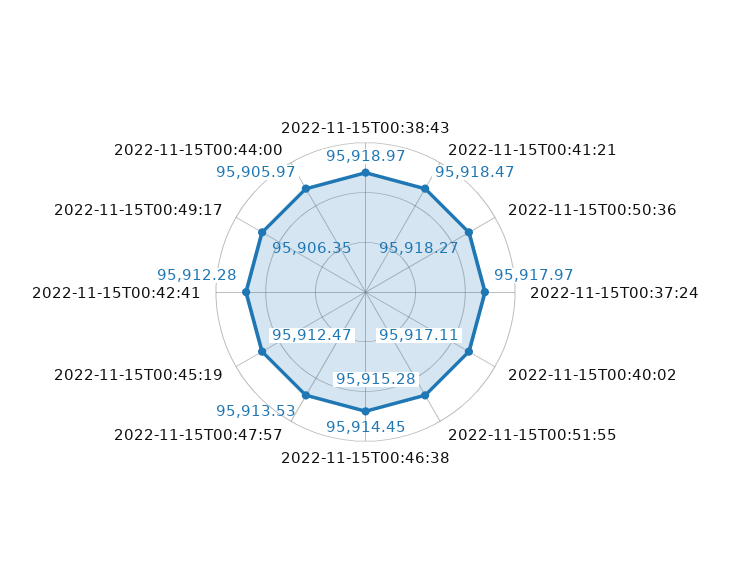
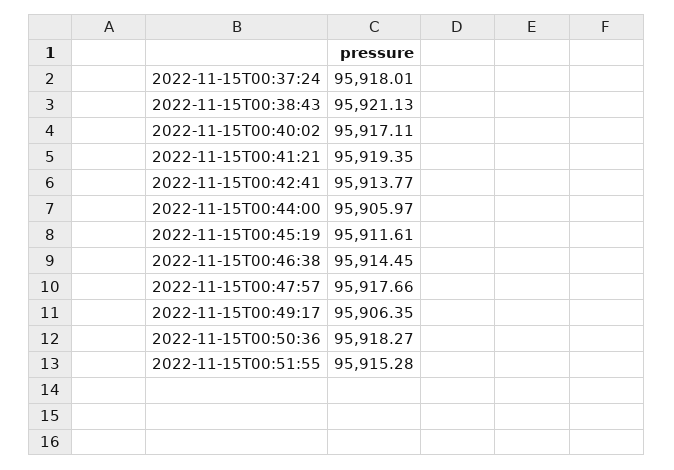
2022-11-15T00:38:43: 95918.97 -> 95921.13
2022-11-15T00:41:21: 95918.47 -> 95919.35
2022-11-15T00:37:24: 95917.97 -> 95918.01
2022-11-15T00:47:57: 95913.53 -> 95917.66
2022-11-15T00:45:19: 95912.47 -> 95911.61
2022-11-15T00:42:41: 95912.28 -> 95913.77

